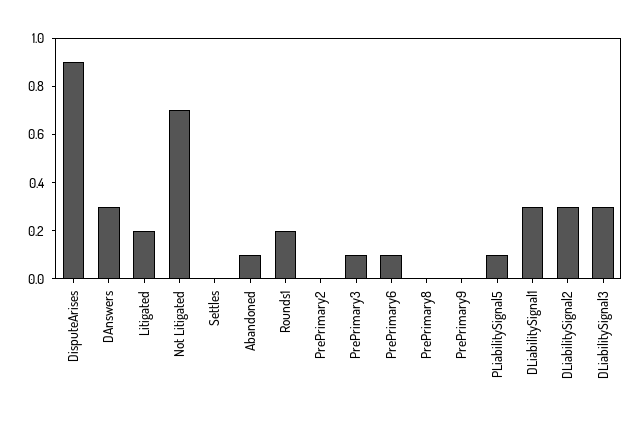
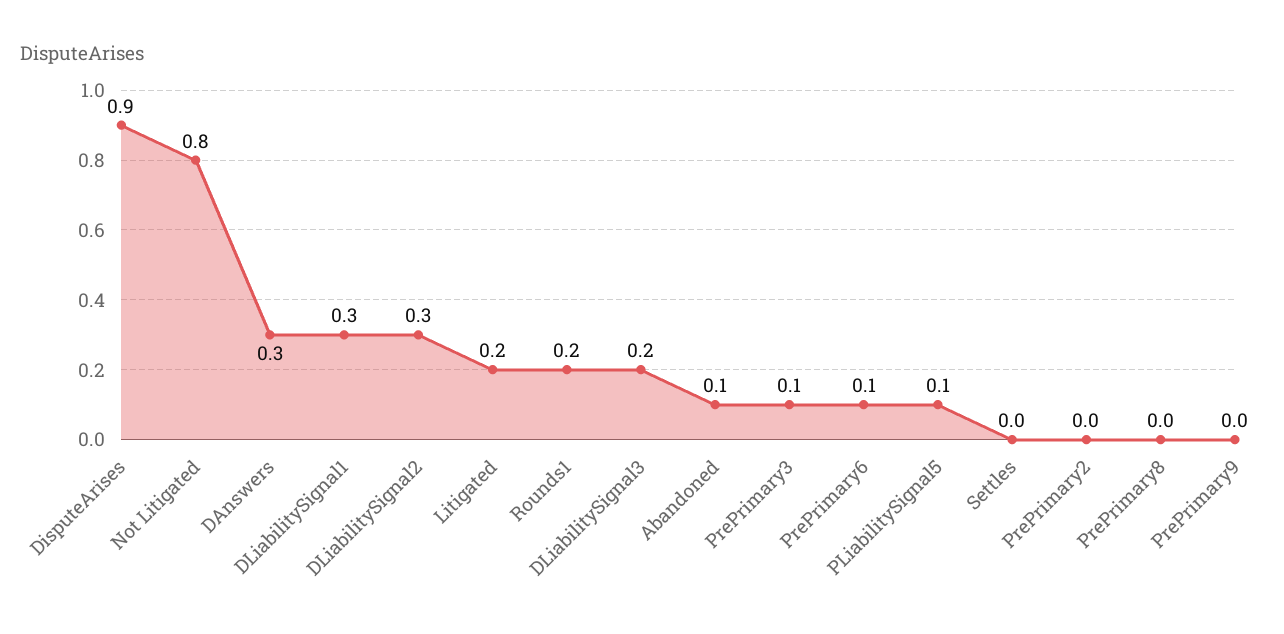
Not Litigated: 0.7 -> 0.8
DLiabilitySignal3: 0.3 -> 0.2

